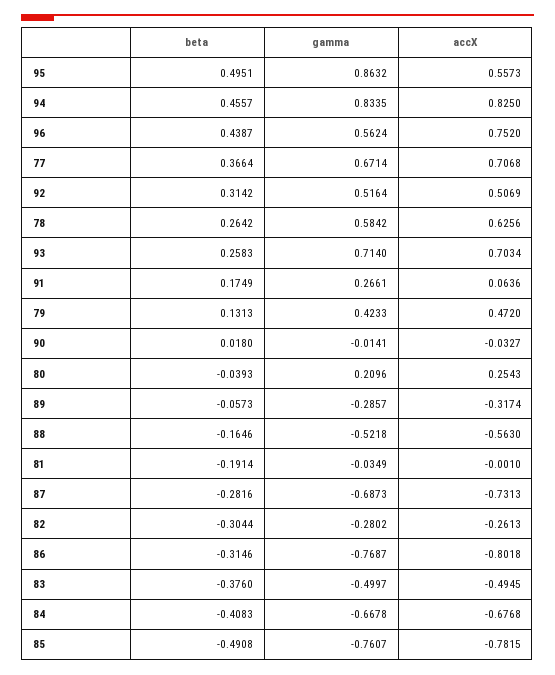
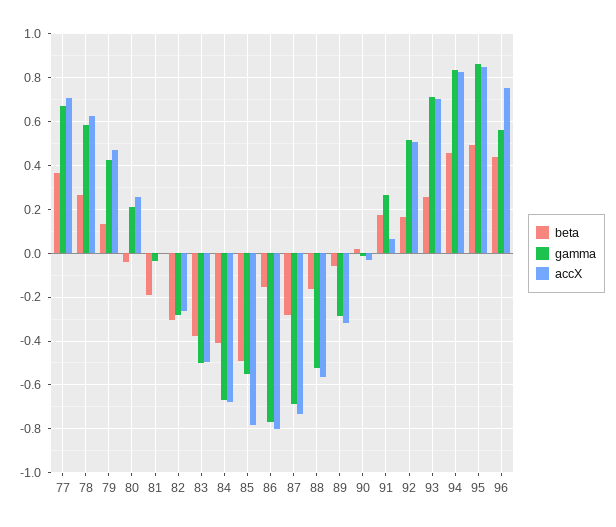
accX, 95: 0.5573 -> 0.85
beta, 92: 0.3142 -> 0.15
beta, 86: -0.3146 -> -0.15
gamma, 85: -0.7607 -> -0.55

